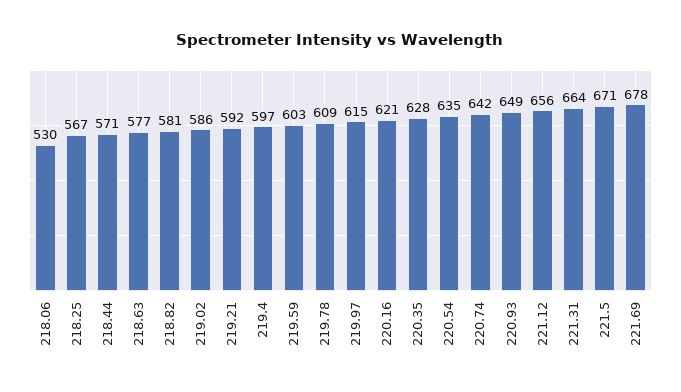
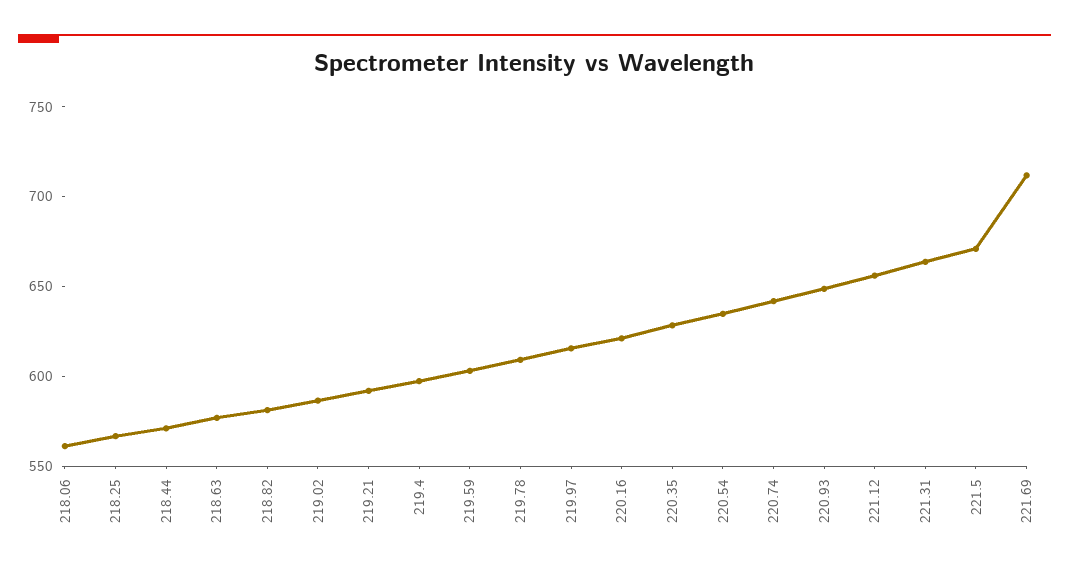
218.06: 530 -> 560
221.69: 678 -> 710

